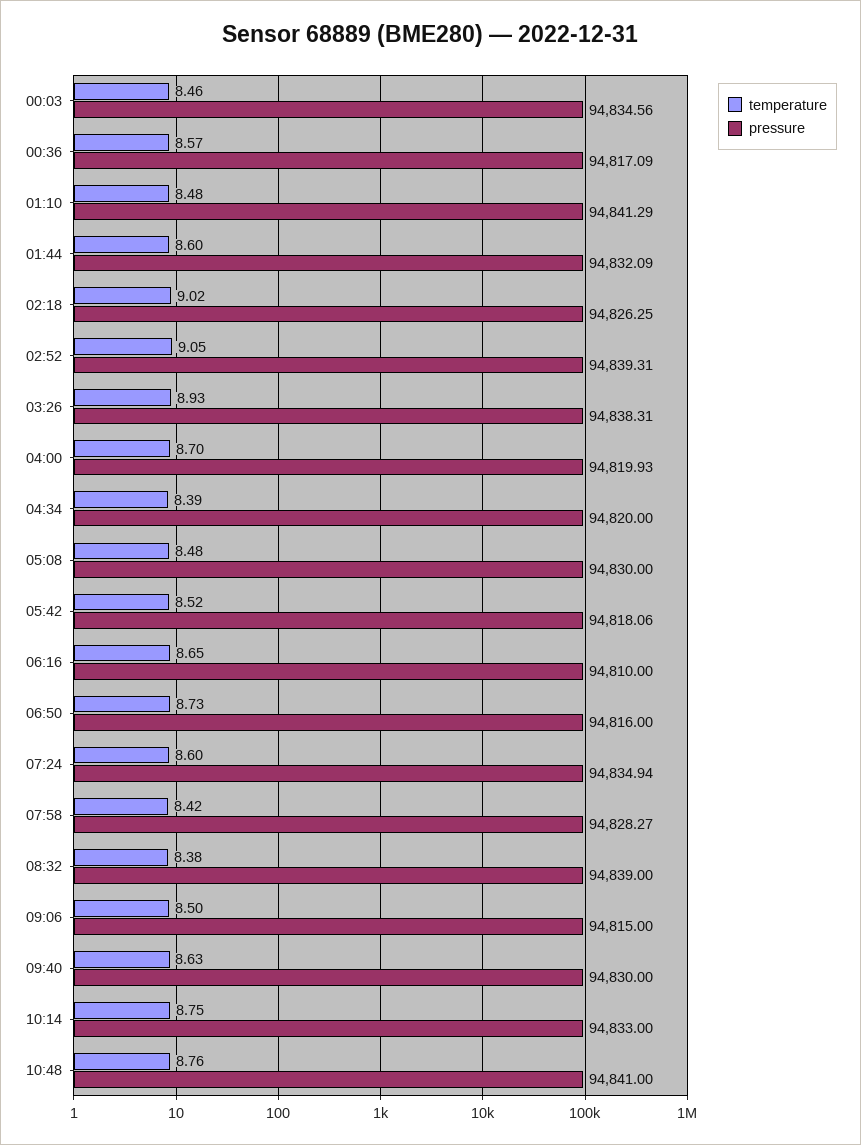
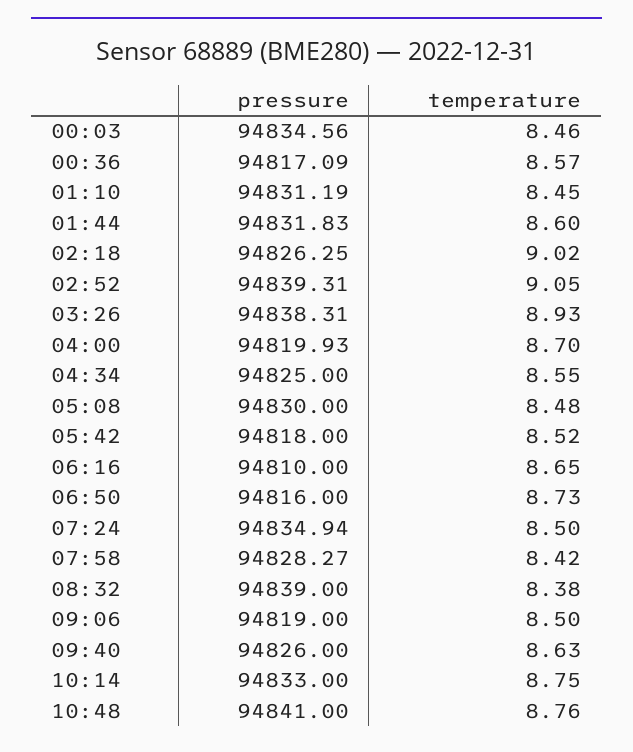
temperature, 01:10: 8.48 -> 8.45
pressure, 01:10: 94841.29 -> 94831.19
pressure, 01:44: 94832.09 -> 94831.83
temperature, 04:34: 8.39 -> 8.55
pressure, 04:34: 94820 -> 94825
pressure, 05:42: 94818.06 -> 94818
temperature, 07:24: 8.6 -> 8.5
pressure, 09:06: 94815 -> 94819
pressure, 09:40: 94830 -> 94826

